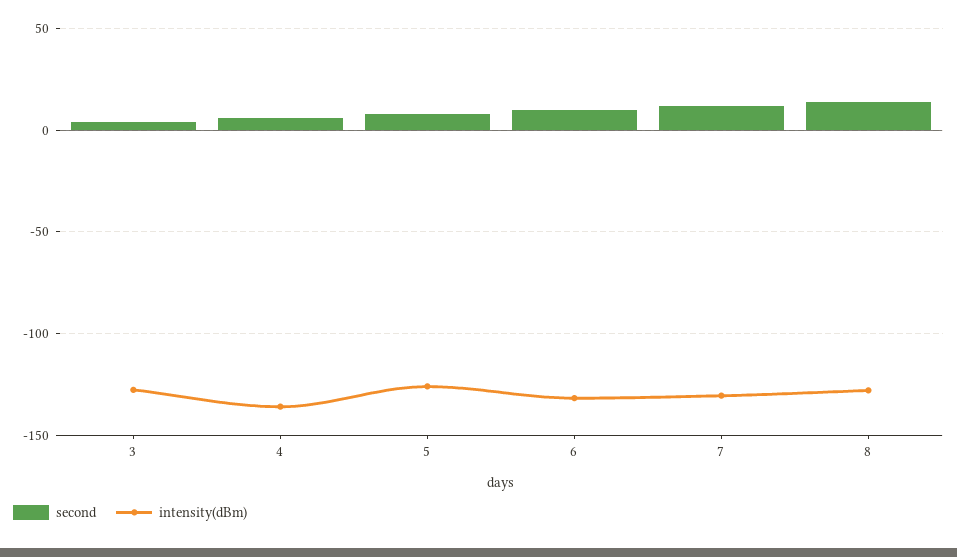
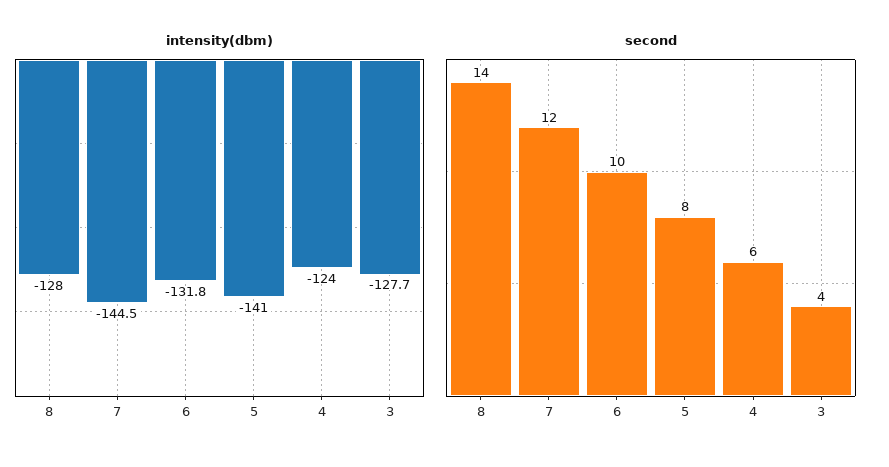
intensity(dBm), 4: -135 -> -124
intensity(dBm), 5: -125 -> -141
intensity(dBm), 7: -130 -> -144.5

